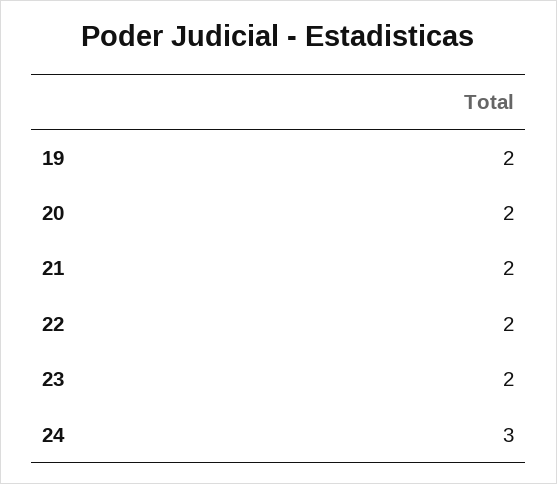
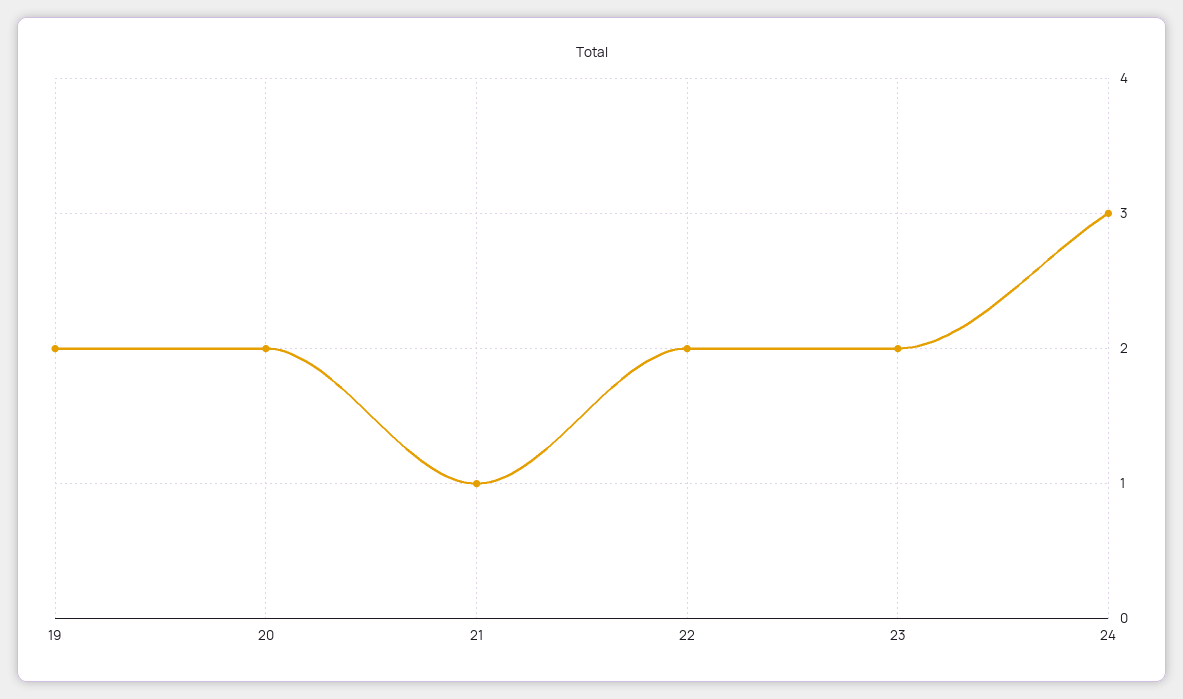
21: 2 -> 1

